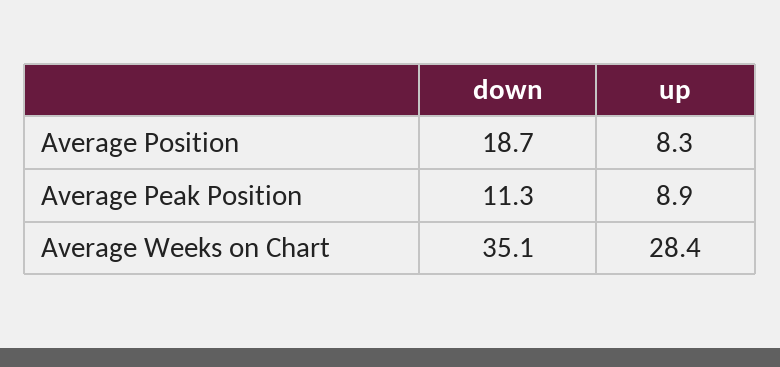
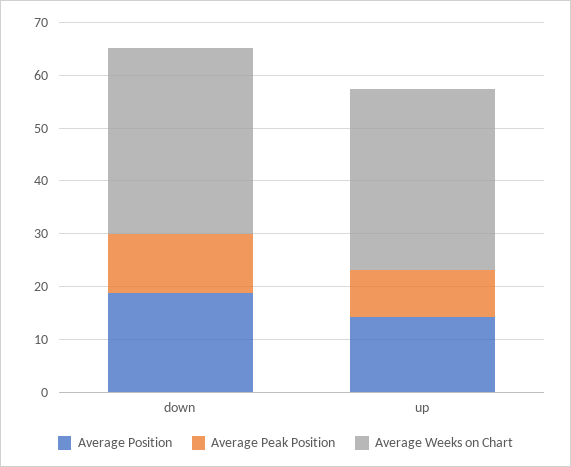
Average Position, up: 8.3 -> 14
Average Weeks on Chart, up: 28.4 -> 34

